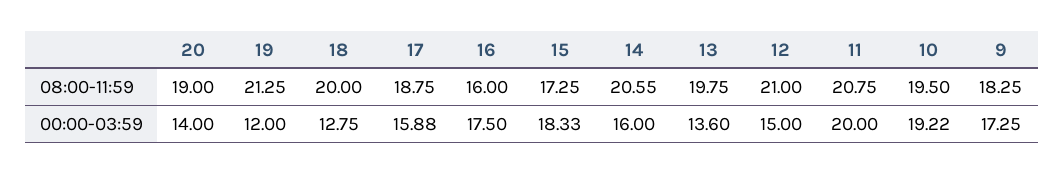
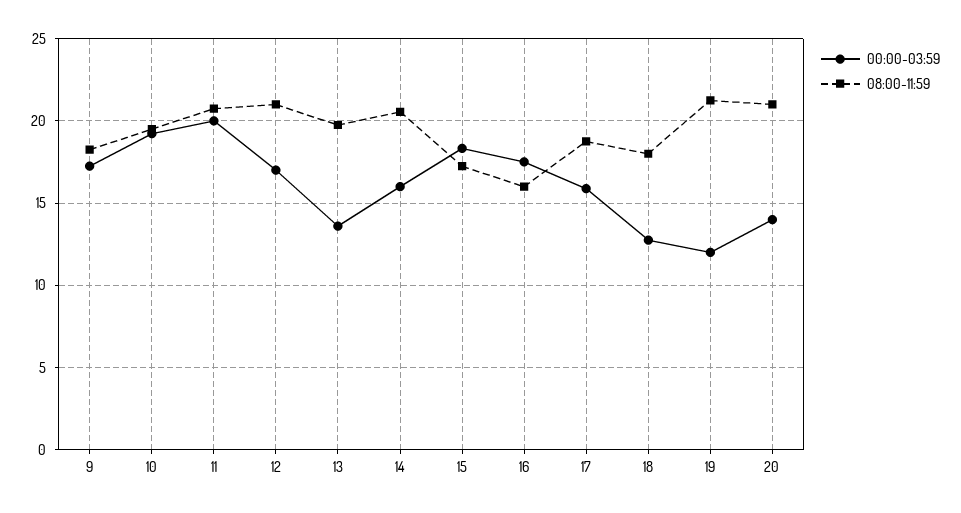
08:00-11:59, 20: 19 -> 21
08:00-11:59, 18: 20 -> 18
00:00-03:59, 12: 15 -> 17

